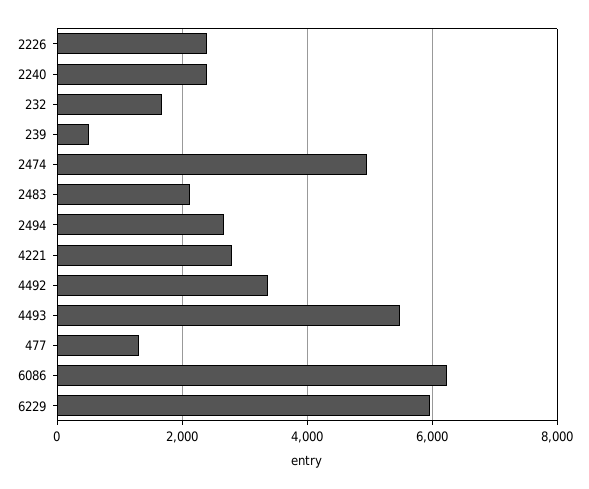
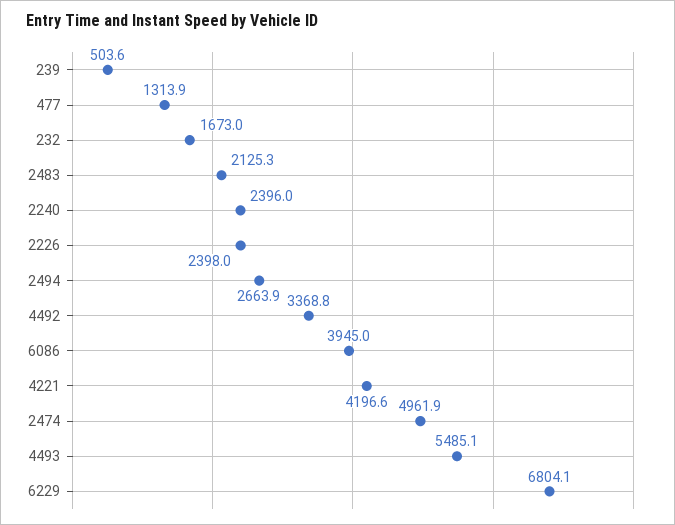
4221: 2800 -> 4196.6
6086: 6200 -> 3945
6229: 6000 -> 6804.1

